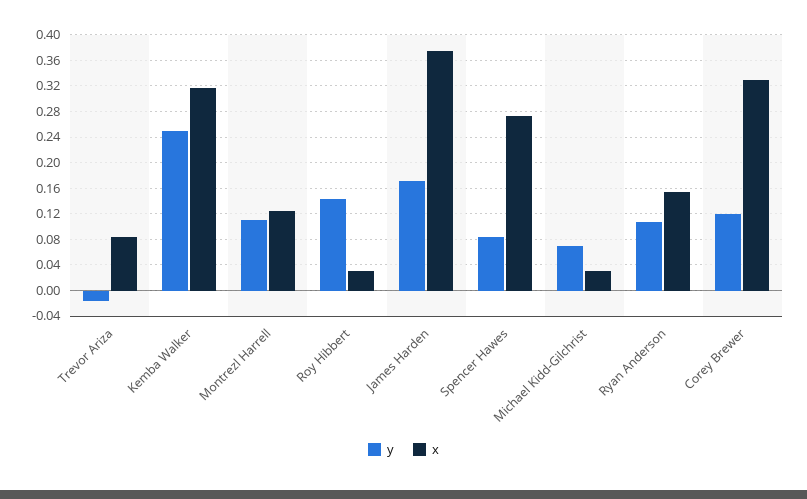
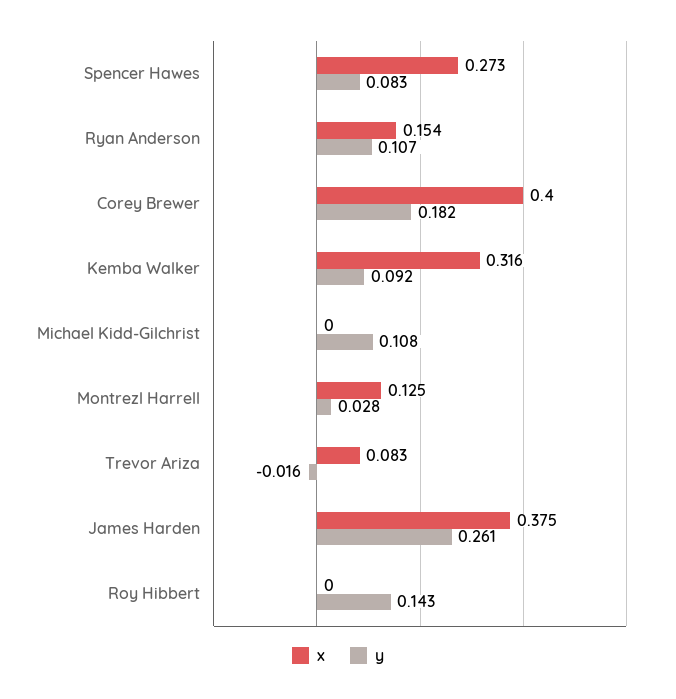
y, Kemba Walker: 0.25 -> 0.092
y, Montrezl Harrell: 0.11 -> 0.028
x, Roy Hibbert: 0.03 -> 0
y, James Harden: 0.17 -> 0.261
y, Michael Kidd-Gilchrist: 0.07 -> 0.108
x, Michael Kidd-Gilchrist: 0.03 -> 0
y, Corey Brewer: 0.12 -> 0.182
x, Corey Brewer: 0.33 -> 0.4

